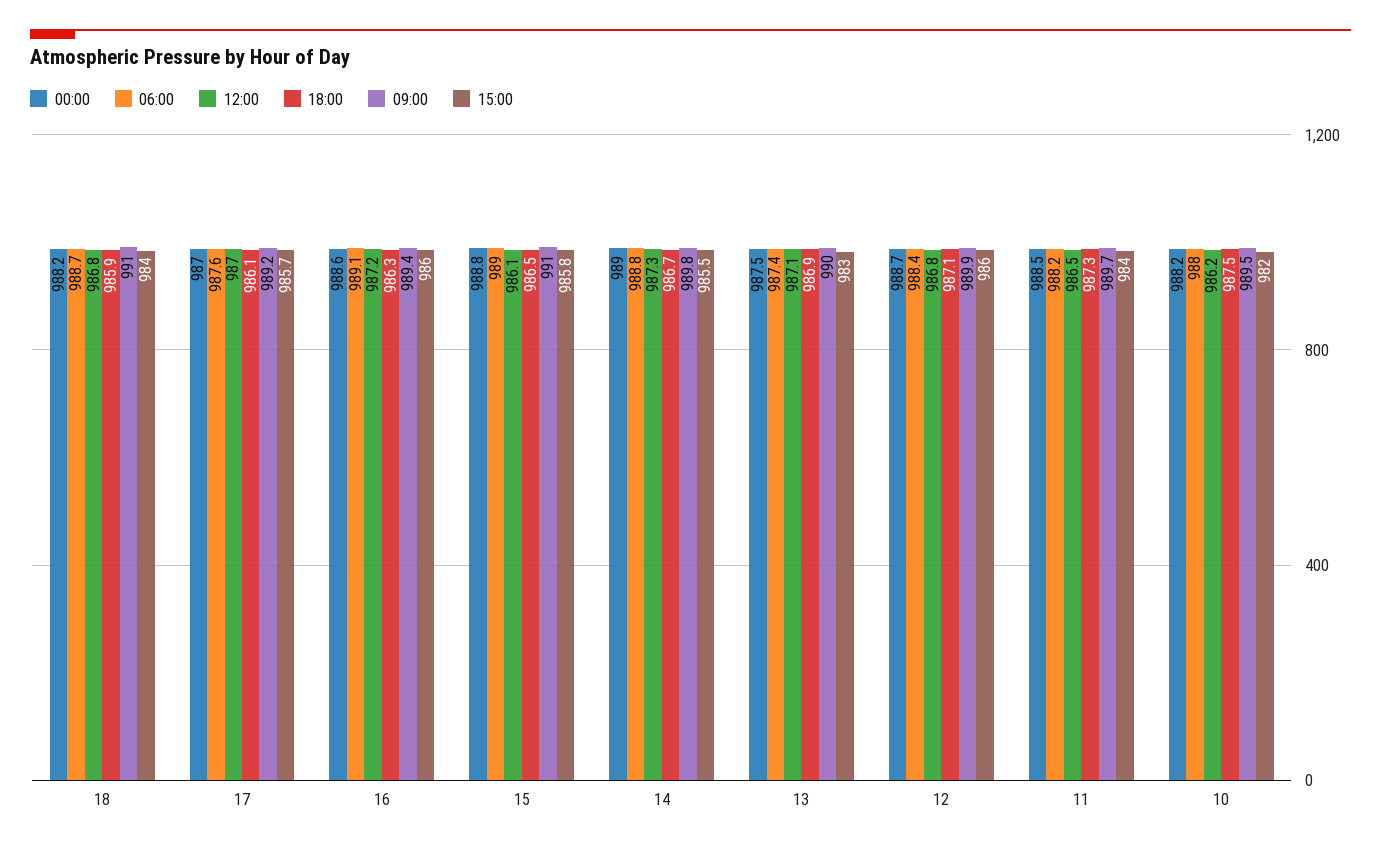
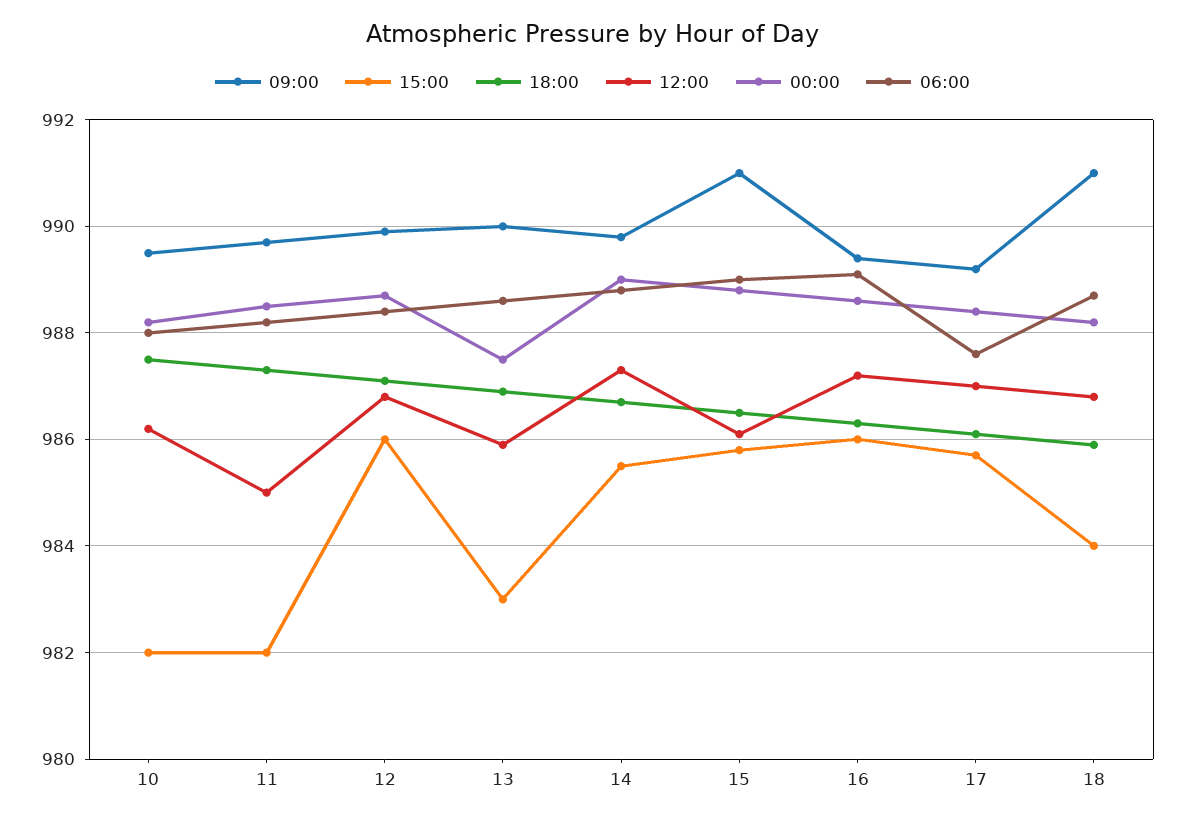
00:00, 17: 987 -> 988.5
06:00, 13: 987.4 -> 988.5
12:00, 13: 987.1 -> 986
12:00, 11: 986.5 -> 985
15:00, 11: 984 -> 982

